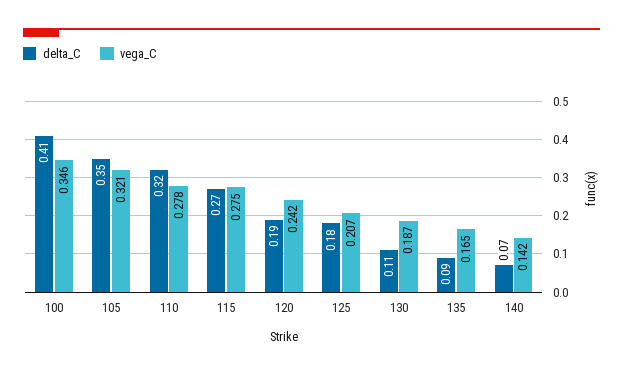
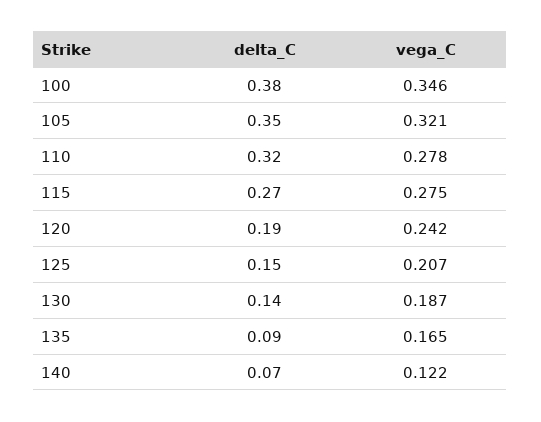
delta_C, 100: 0.41 -> 0.38
delta_C, 125: 0.18 -> 0.15
delta_C, 130: 0.11 -> 0.14
vega_C, 140: 0.142 -> 0.122

